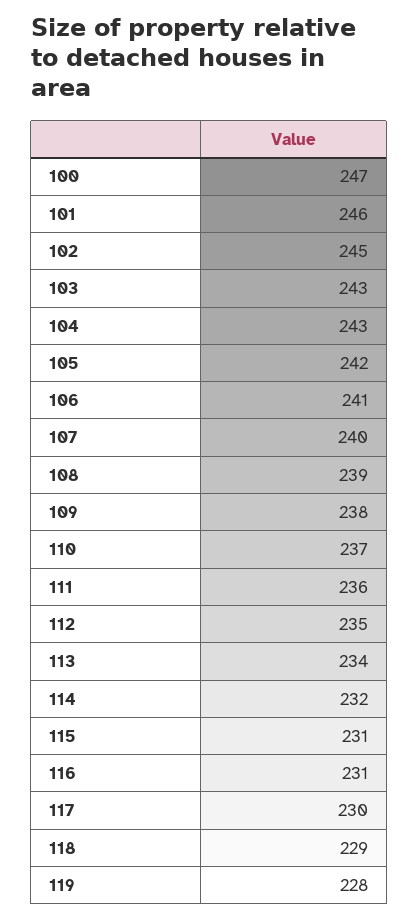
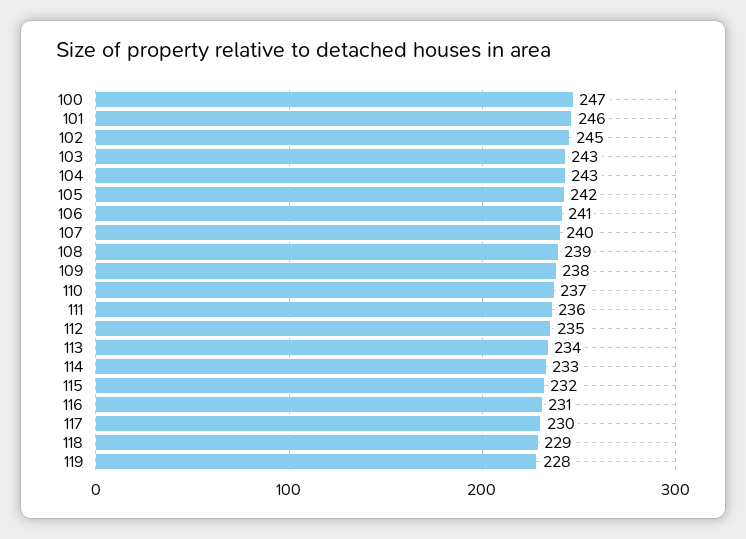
114: 232 -> 233
115: 231 -> 232

